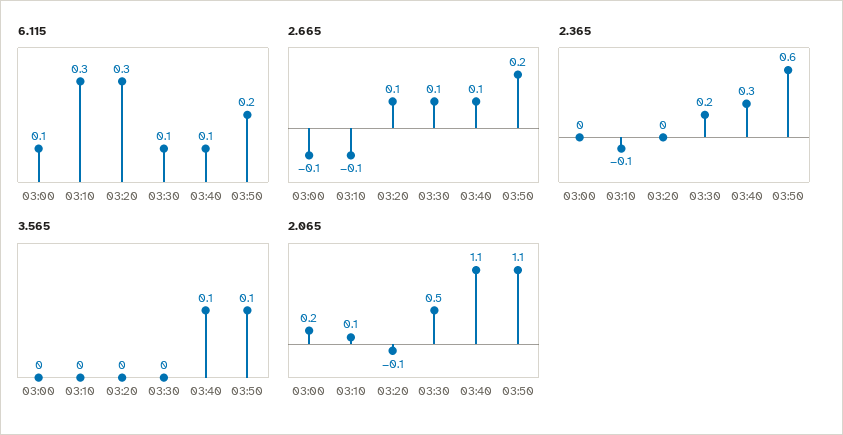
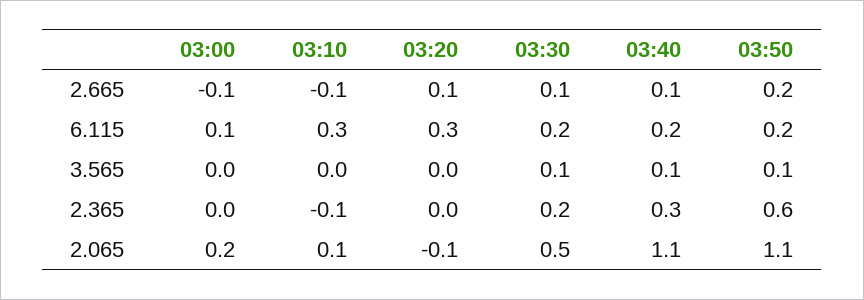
6.115, 03:30: 0.1 -> 0.2
6.115, 03:40: 0.1 -> 0.2
3.565, 03:30: 0 -> 0.1

